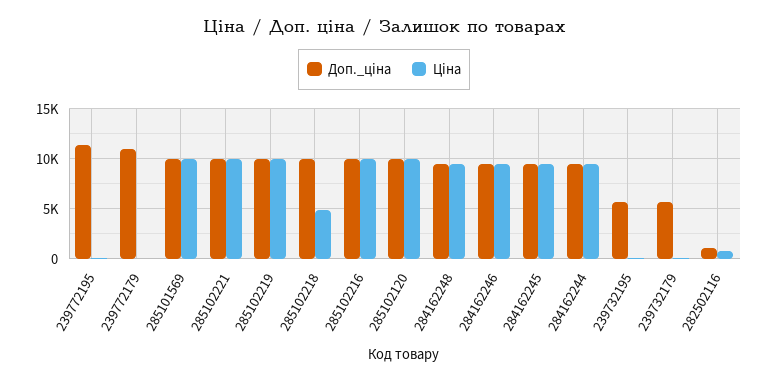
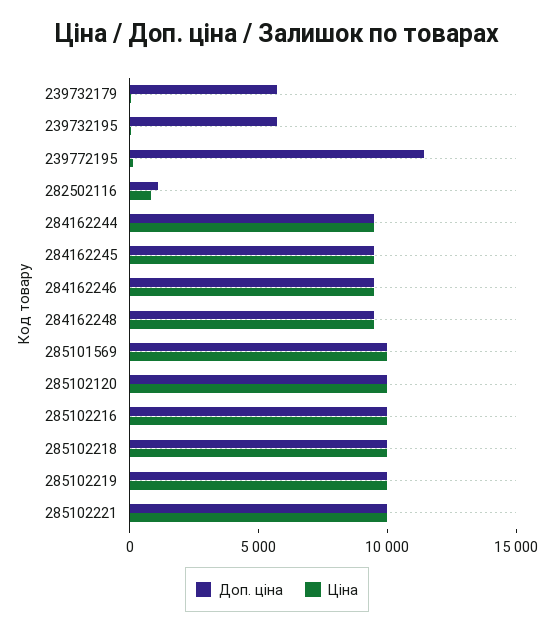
Доп._ціна, 239772179: 11000 -> none
Ціна, 239772179: 0 -> none
Ціна, 285102218: 5000 -> 10000

